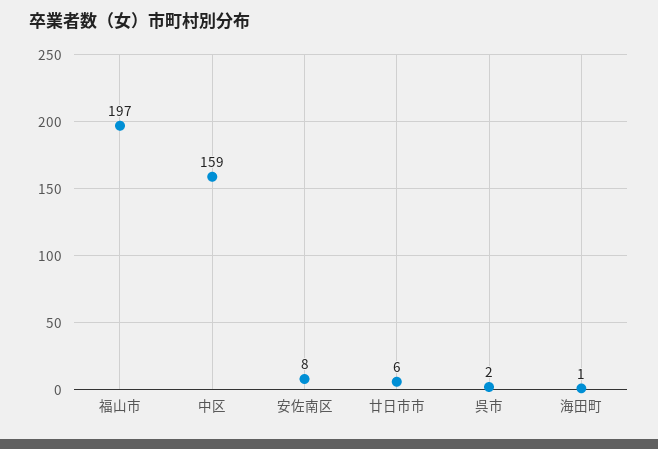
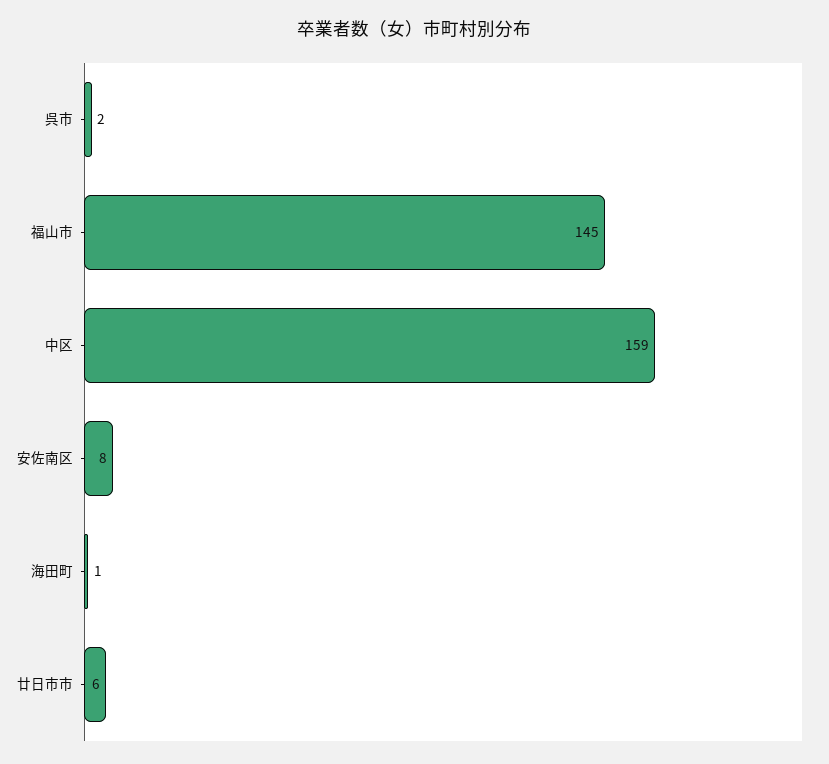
福山市: 197 -> 145

